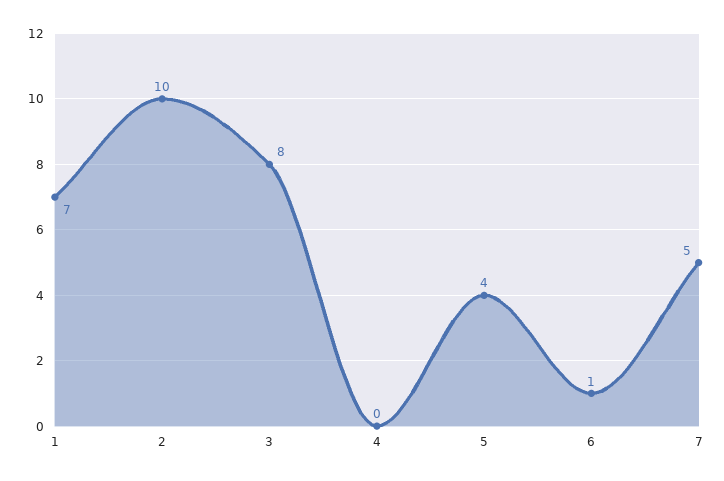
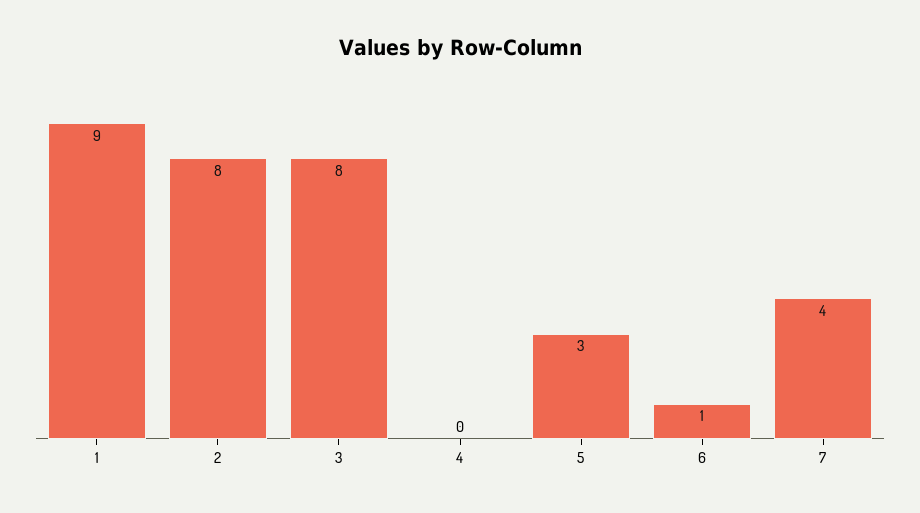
1: 7 -> 9
2: 10 -> 8
5: 4 -> 3
7: 5 -> 4

